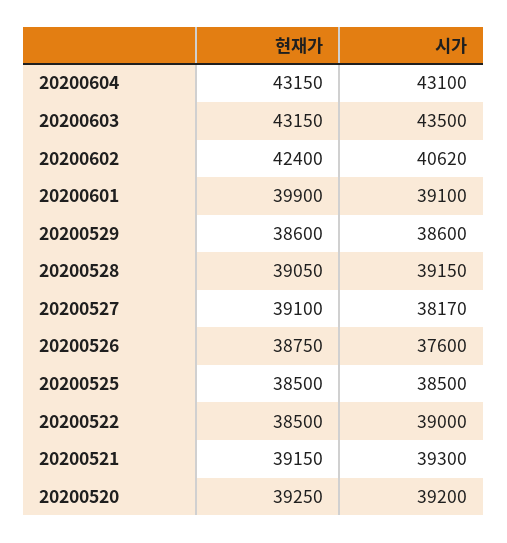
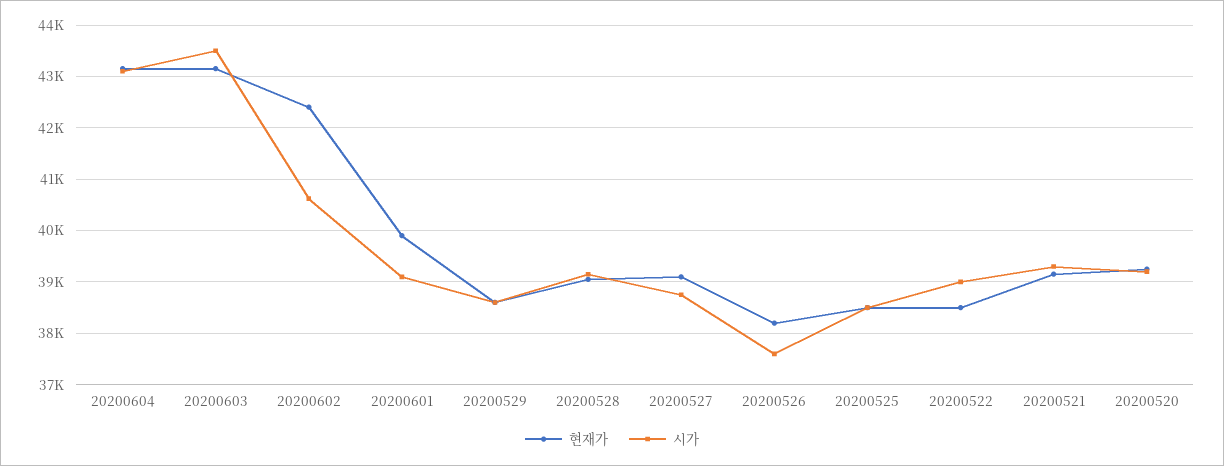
시가, 20200527: 38170 -> 38800
현재가, 20200526: 38750 -> 38200

